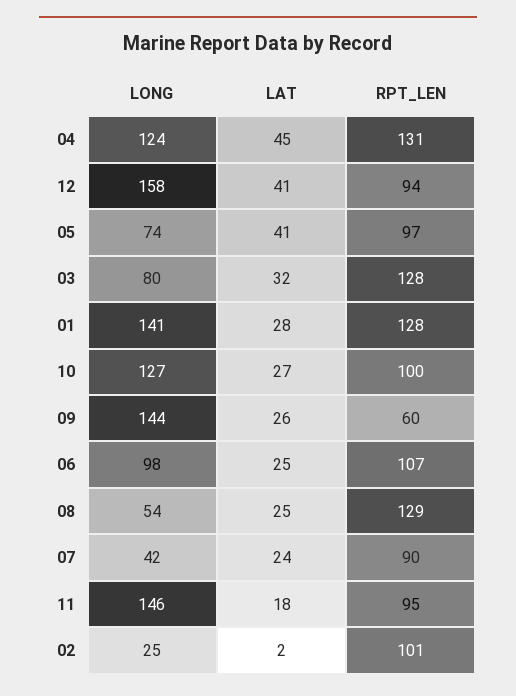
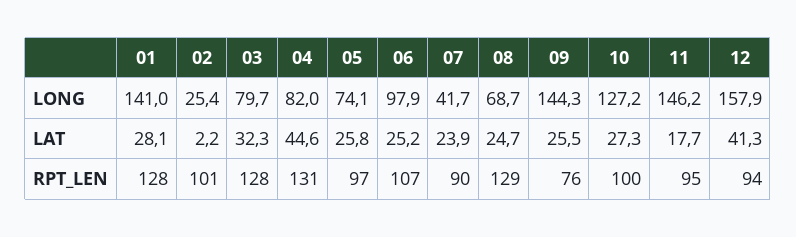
LONG, 04: 124 -> 82
LAT, 05: 41 -> 25.8
RPT_LEN, 09: 60 -> 76
LONG, 08: 54 -> 68.7

